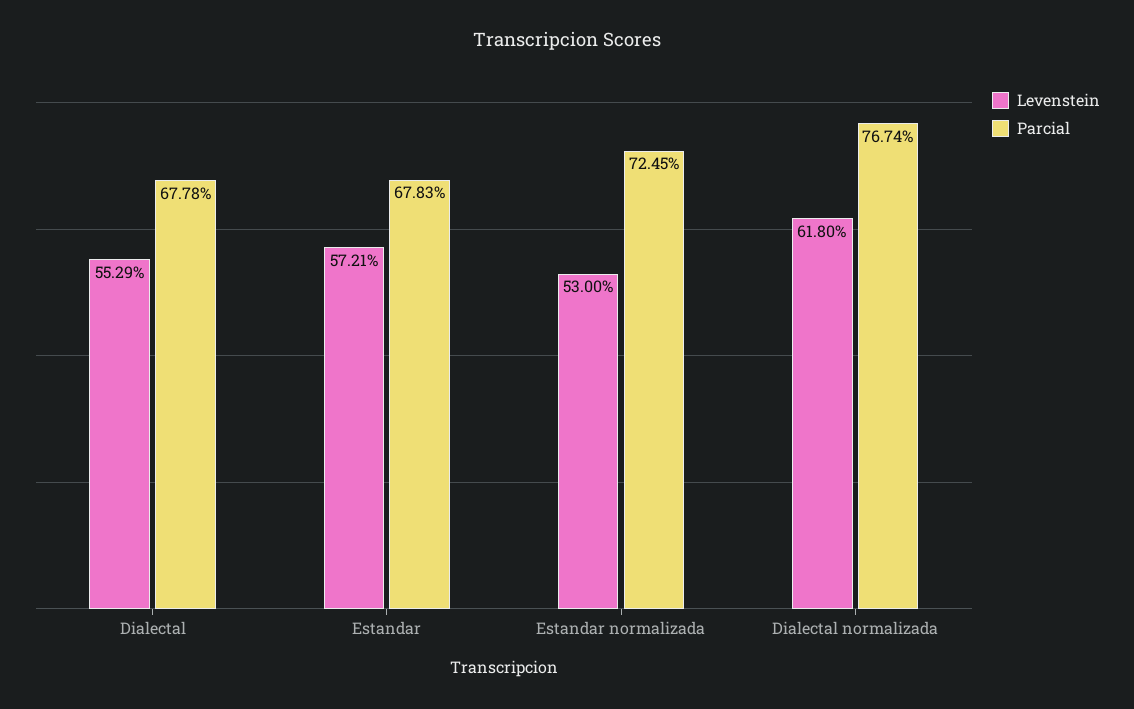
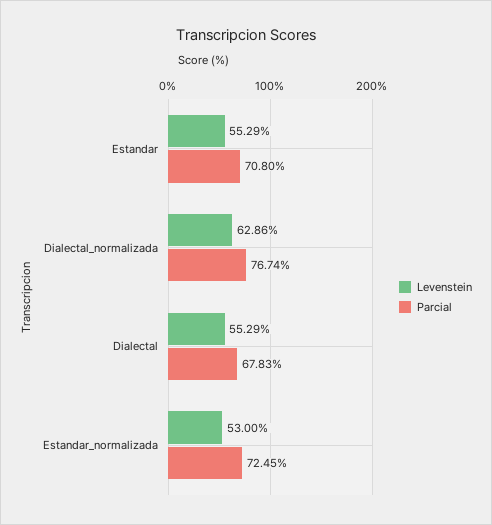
Parcial, Dialectal: 67.78 -> 67.83
Levenstein, Estandar: 57.21 -> 55.29
Parcial, Estandar: 67.83 -> 70.8
Levenstein, Dialectal normalizada: 61.8 -> 62.86

